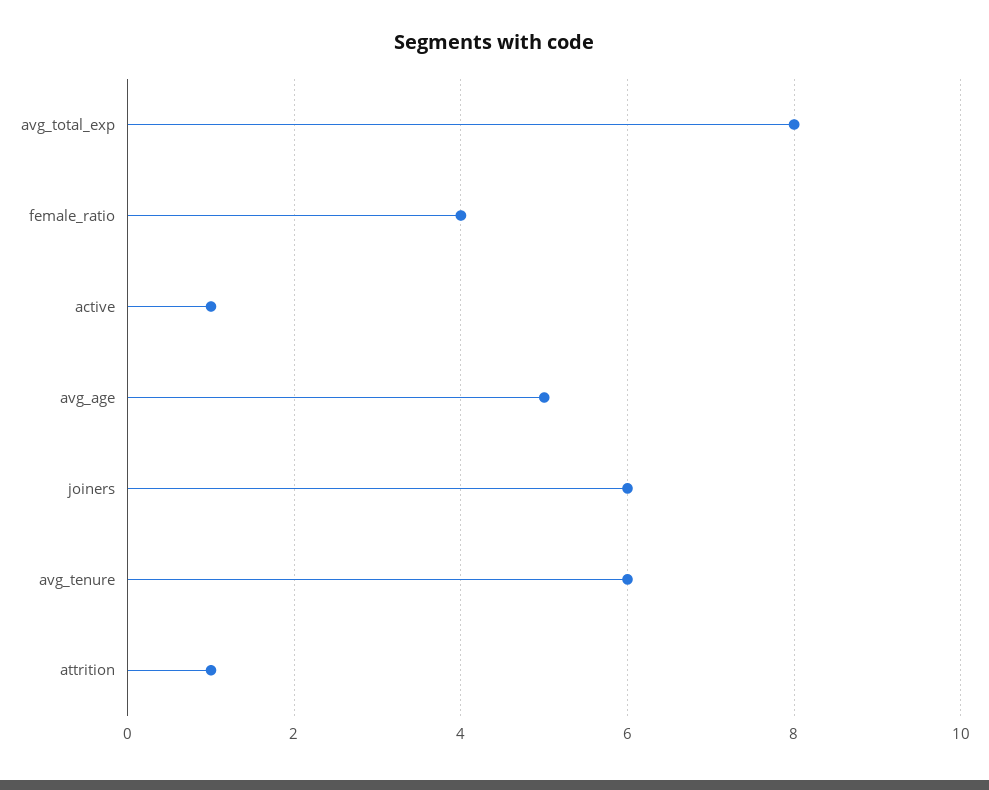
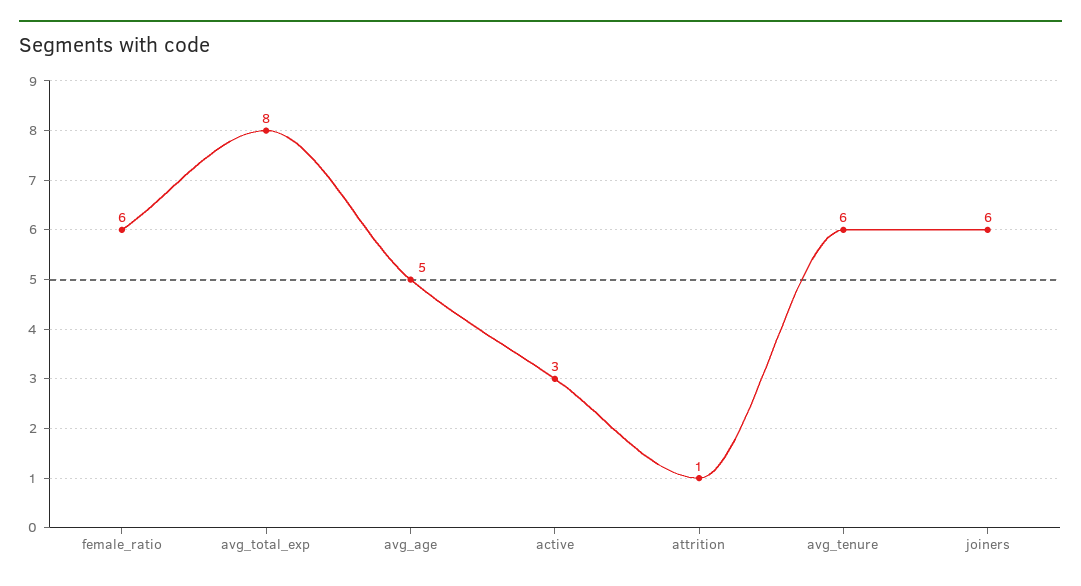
female_ratio: 4 -> 6
active: 1 -> 3

